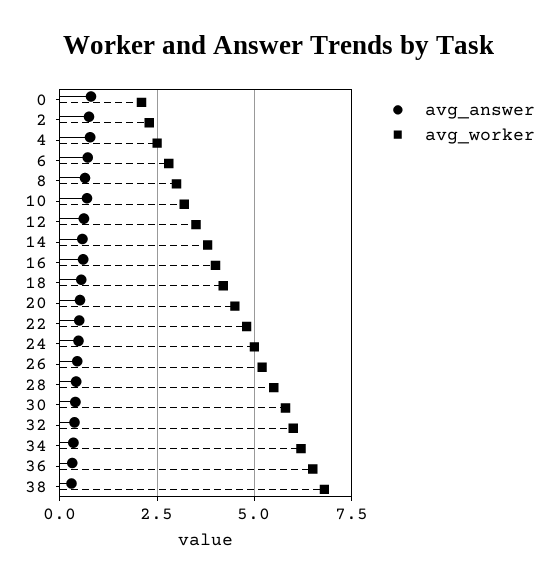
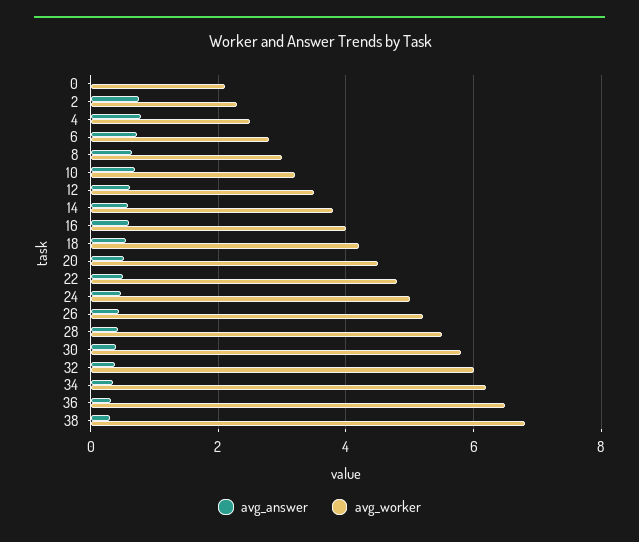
avg_answer, 0: 0.75 -> 0

